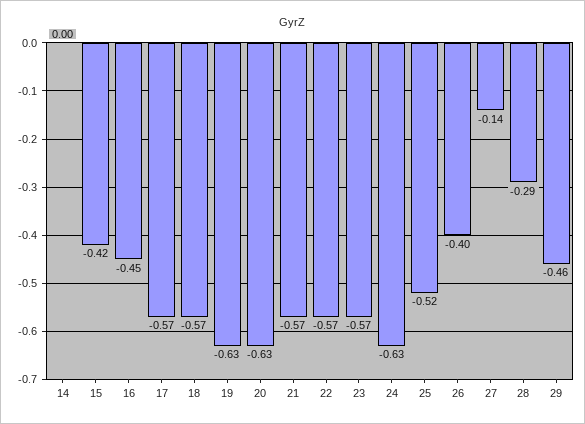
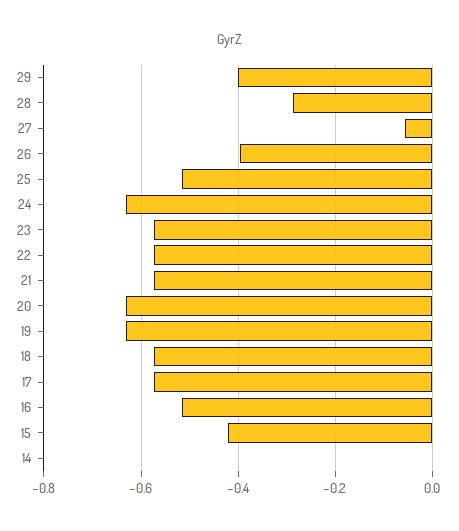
16: -0.45 -> -0.52
27: -0.14 -> -0.06
29: -0.46 -> -0.4

